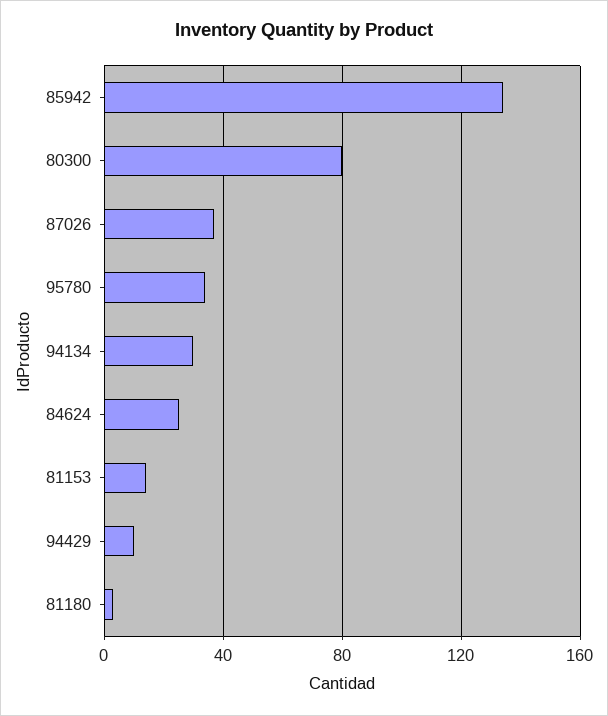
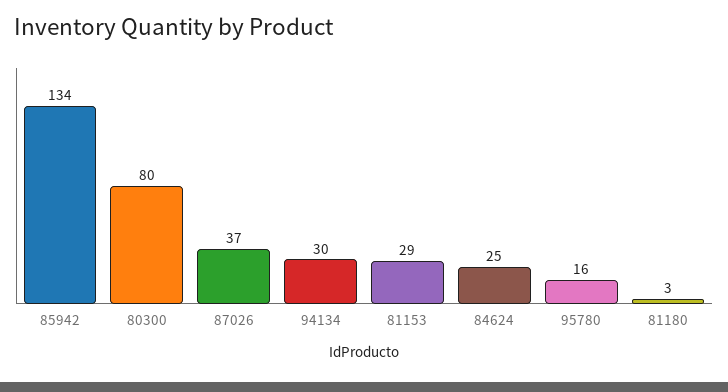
95780: 35 -> 16
81153: 15 -> 29
94429: 10 -> none

